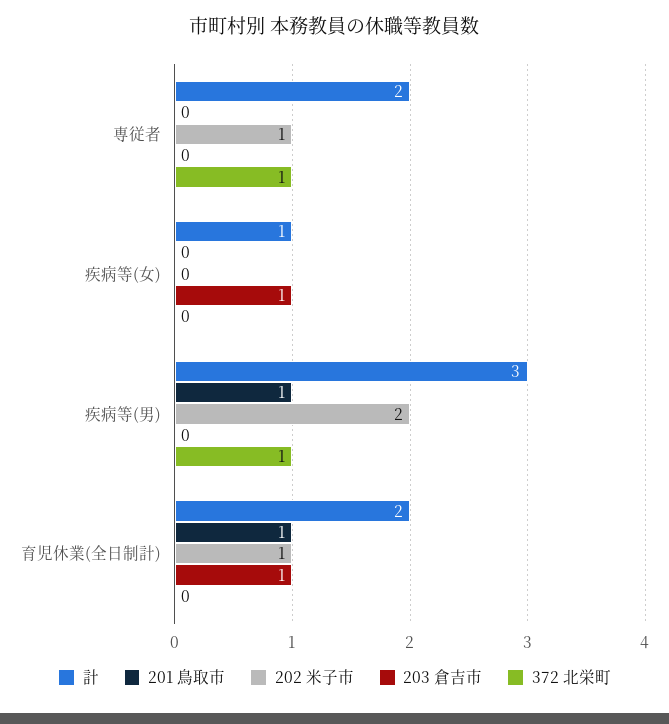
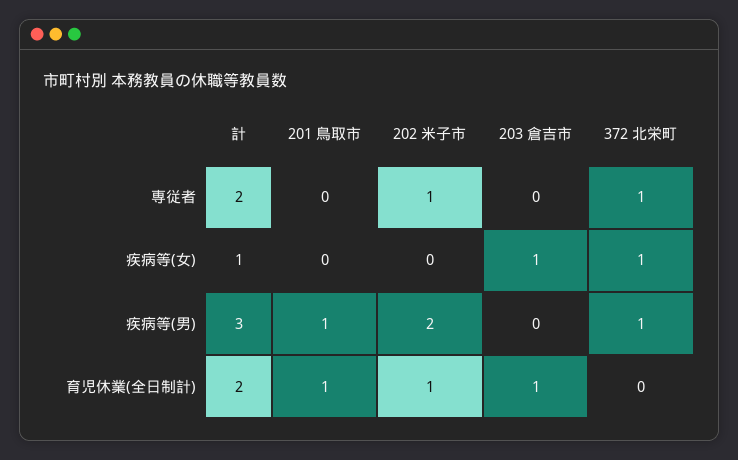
372 北栄町, 疾病等(女): 0 -> 1

